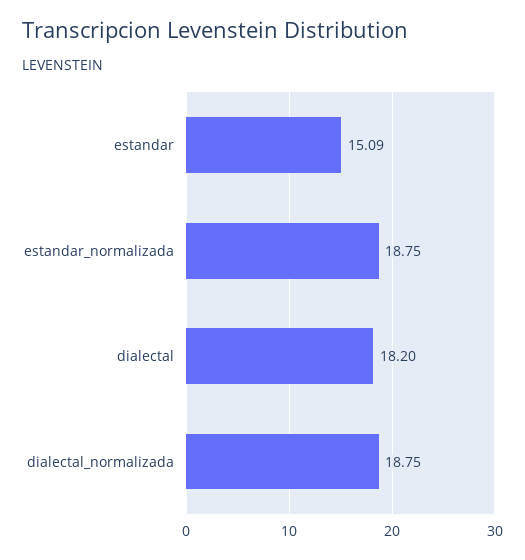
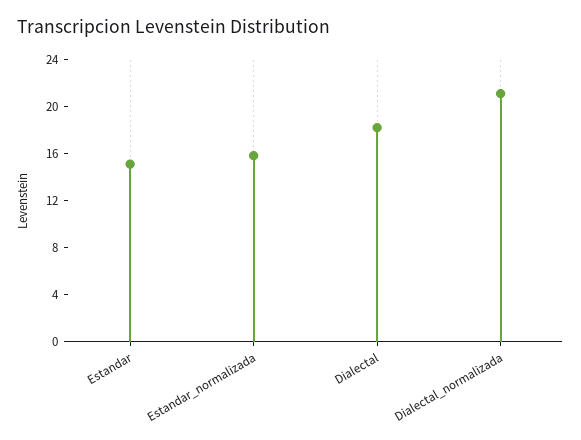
estandar_normalizada: 18.75 -> 16
dialectal_normalizada: 18.75 -> 21

